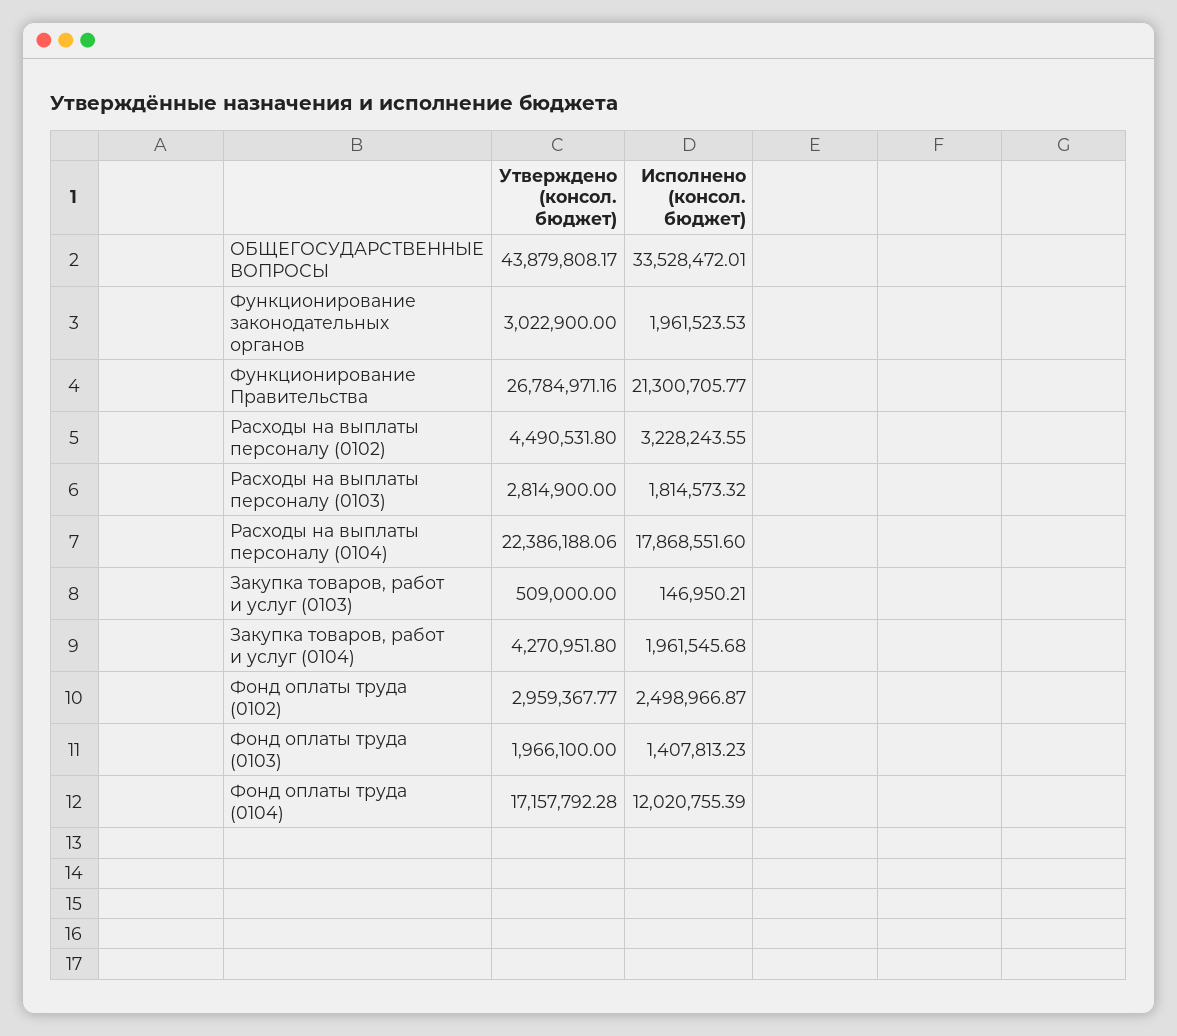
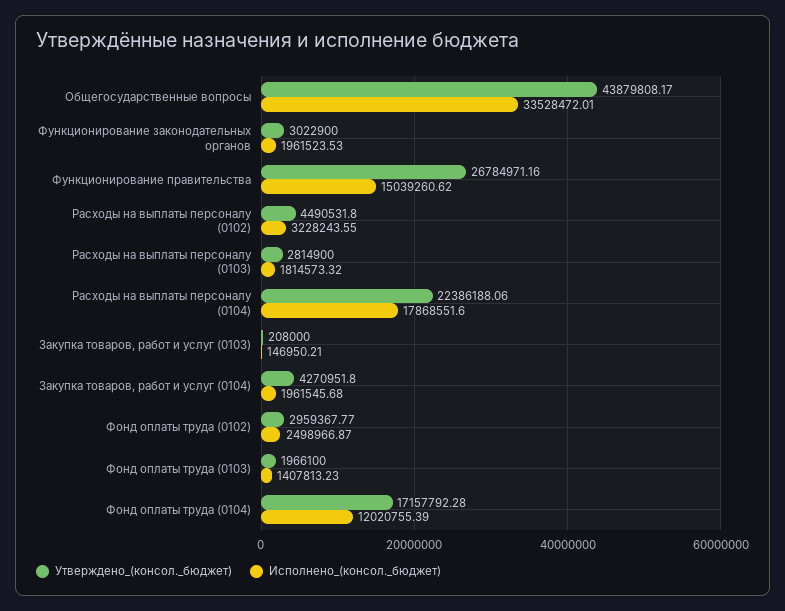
Исполнено (консол. бюджет), Функционирование Правительства: 21300705.77 -> 15039260.62
Утверждено (консол. бюджет), Закупка товаров, работ и услуг (0103): 509000 -> 208000

